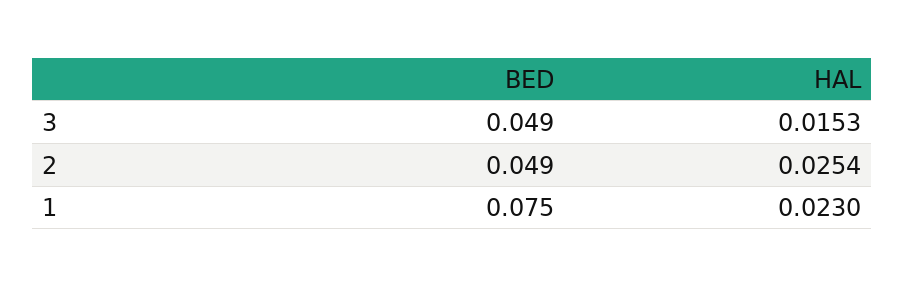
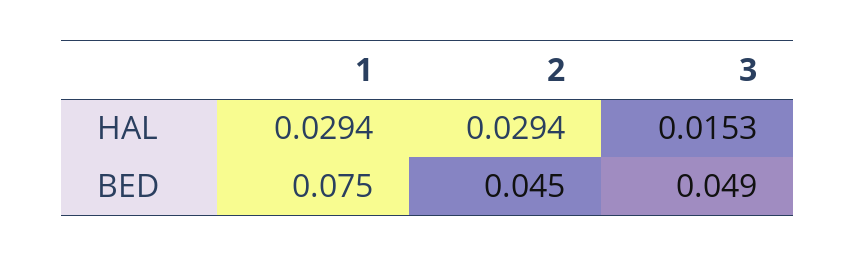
BED, 2: 0.049 -> 0.045
HAL, 2: 0.0254 -> 0.0294
HAL, 1: 0.023 -> 0.0294

